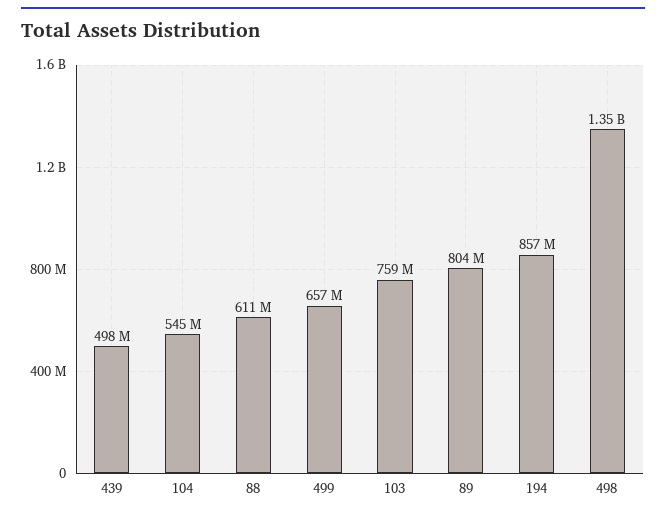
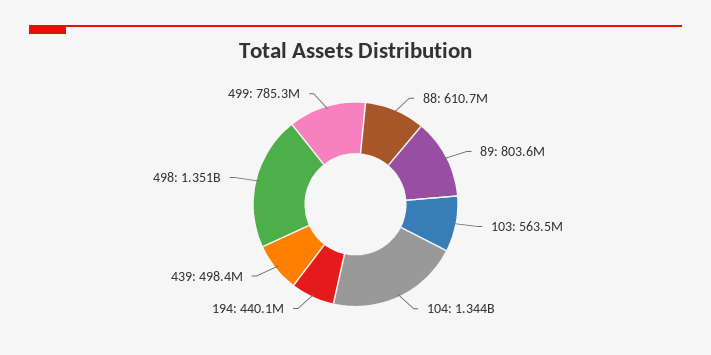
104: 545000000 -> 1344000000
499: 657000000 -> 785300000
103: 759000000 -> 563500000
194: 857000000 -> 440100000

